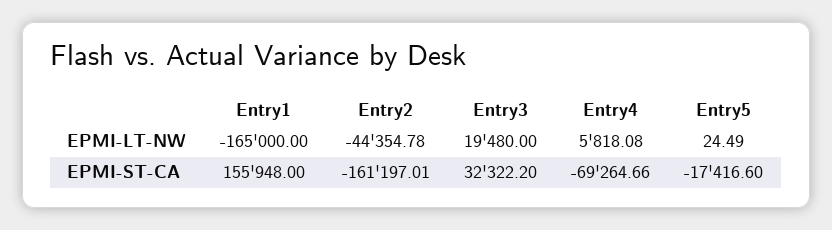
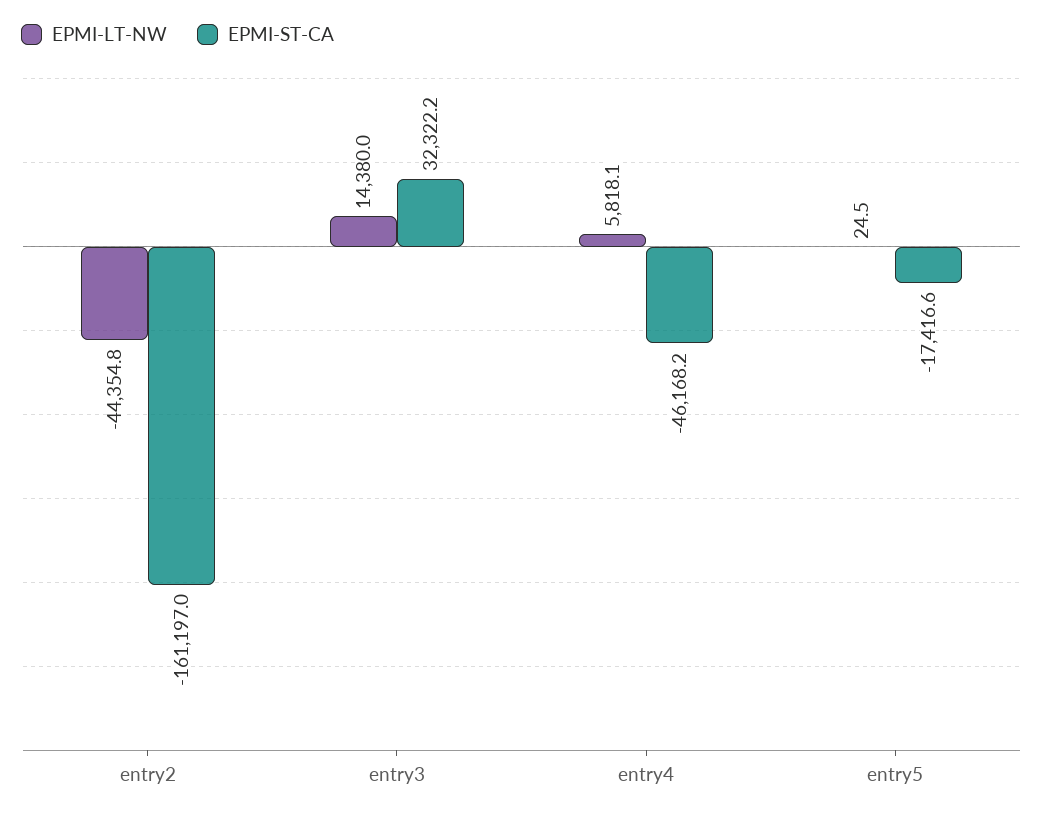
EPMI-LT-NW, Entry1: -165000 -> none
EPMI-LT-NW, Entry3: 19480 -> 14380
EPMI-ST-CA, Entry1: 155948 -> none
EPMI-ST-CA, Entry4: -69264.66 -> -46168.2

